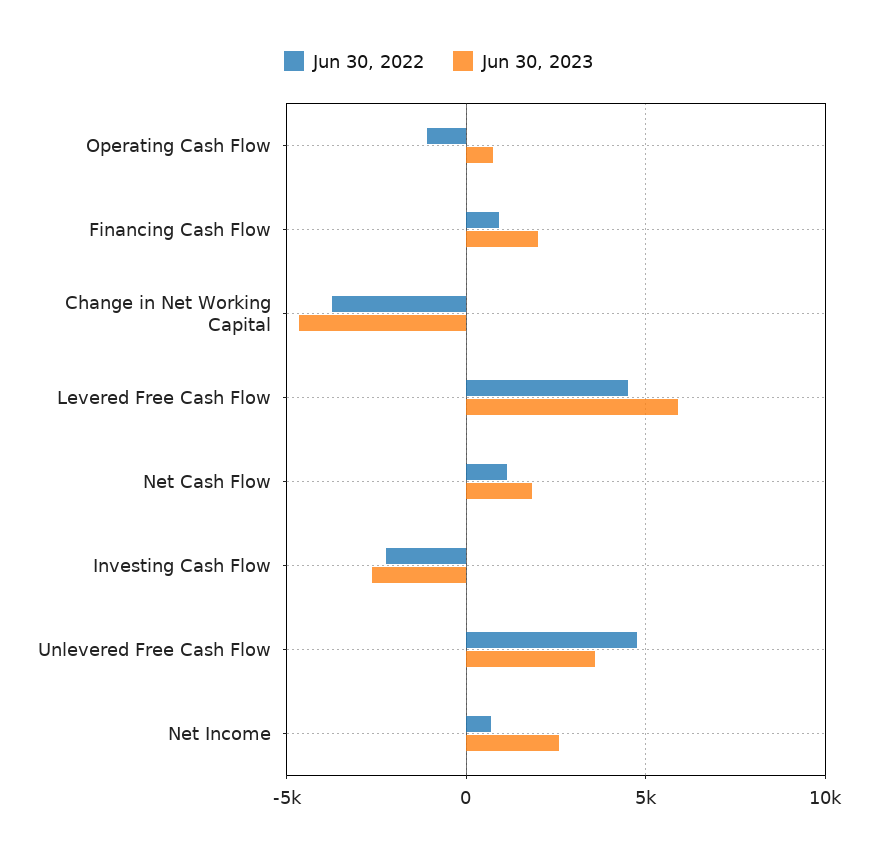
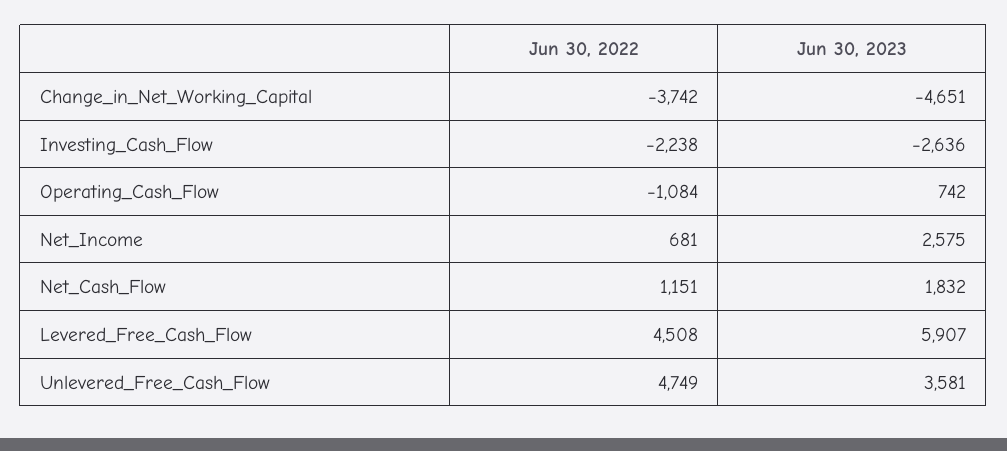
Jun 30, 2022, Financing Cash Flow: 1000 -> none
Jun 30, 2023, Financing Cash Flow: 2000 -> none

